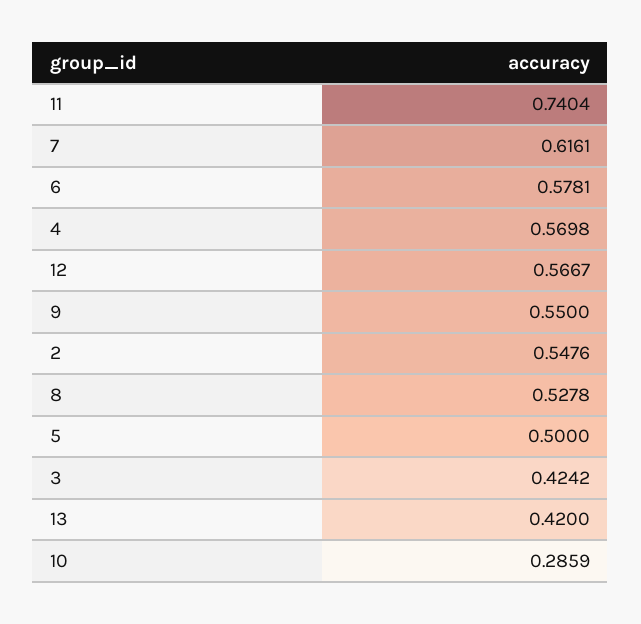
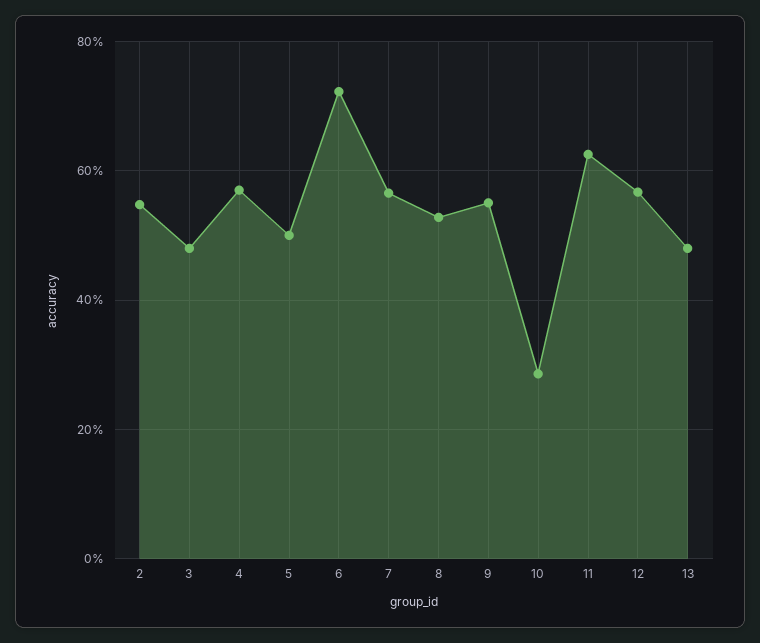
11: 0.7404 -> 0.62
7: 0.6161 -> 0.56
6: 0.5781 -> 0.72
3: 0.4242 -> 0.48
13: 0.42 -> 0.48

